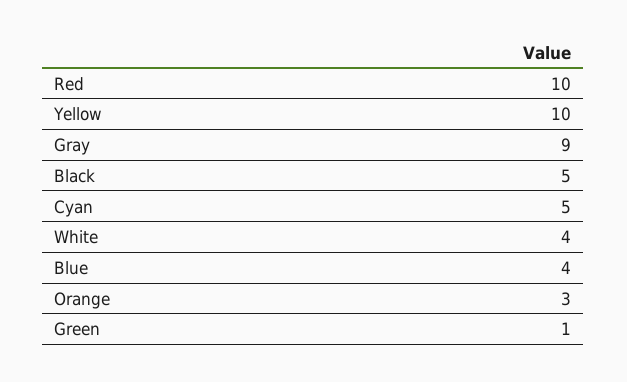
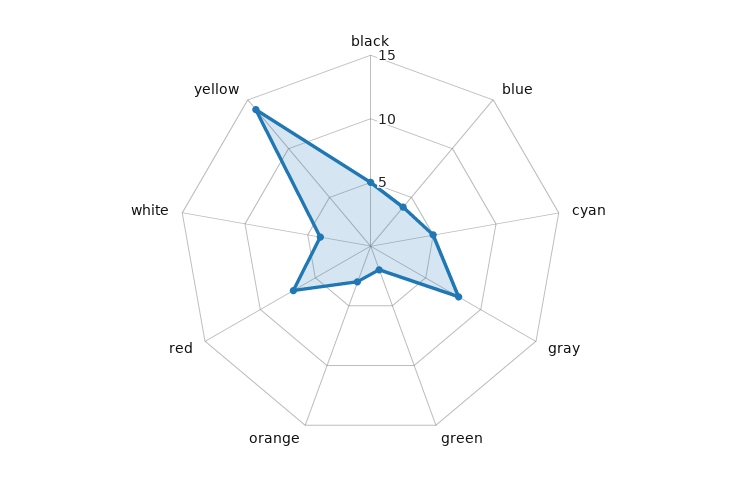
Red: 10 -> 7
Yellow: 10 -> 14
Gray: 9 -> 8
Green: 1 -> 2

